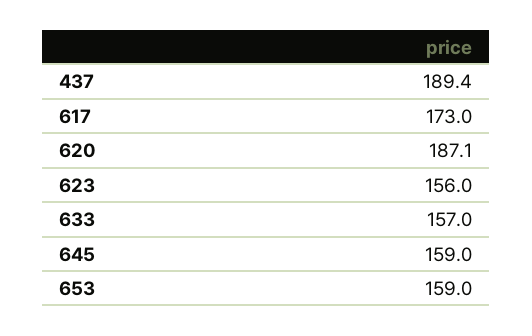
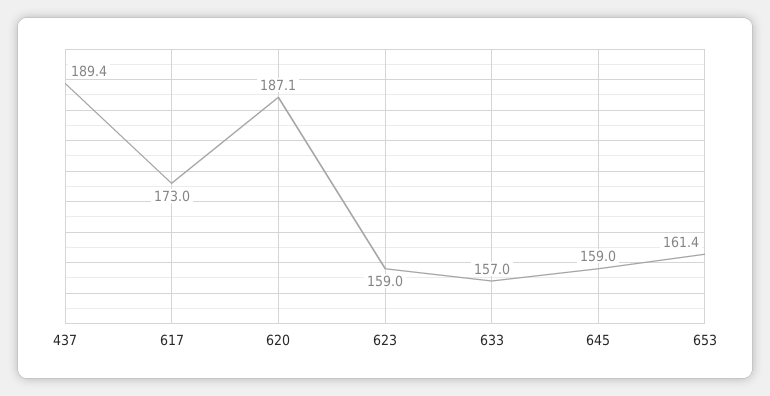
623: 156 -> 159
653: 159 -> 161.4

